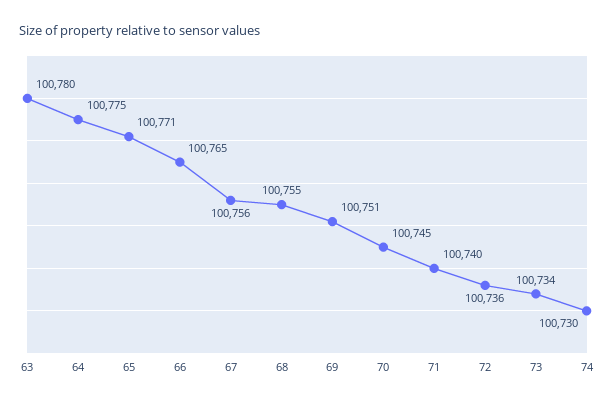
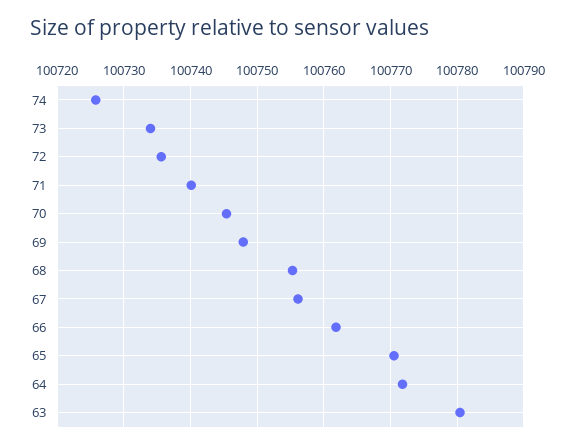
64: 100775 -> 100772
66: 100765 -> 100762
69: 100751 -> 100748
74: 100730 -> 100726

